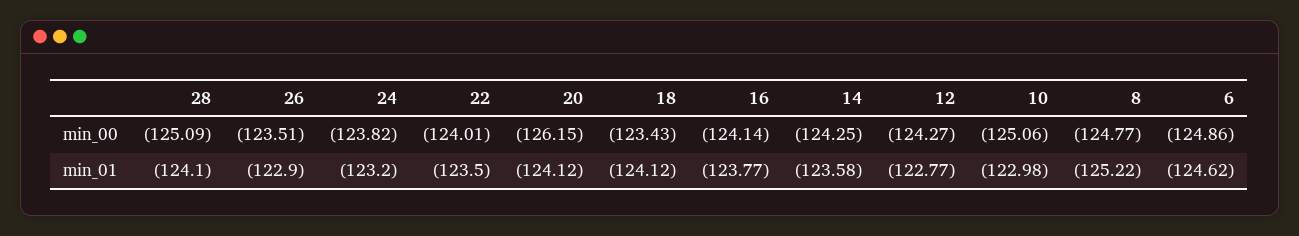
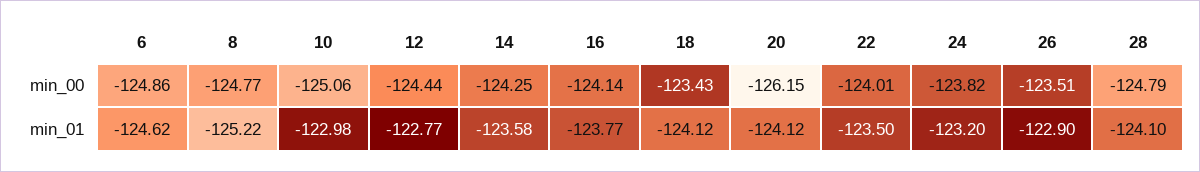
28, min_00: -125.09 -> -124.79
12, min_00: -124.27 -> -124.44

